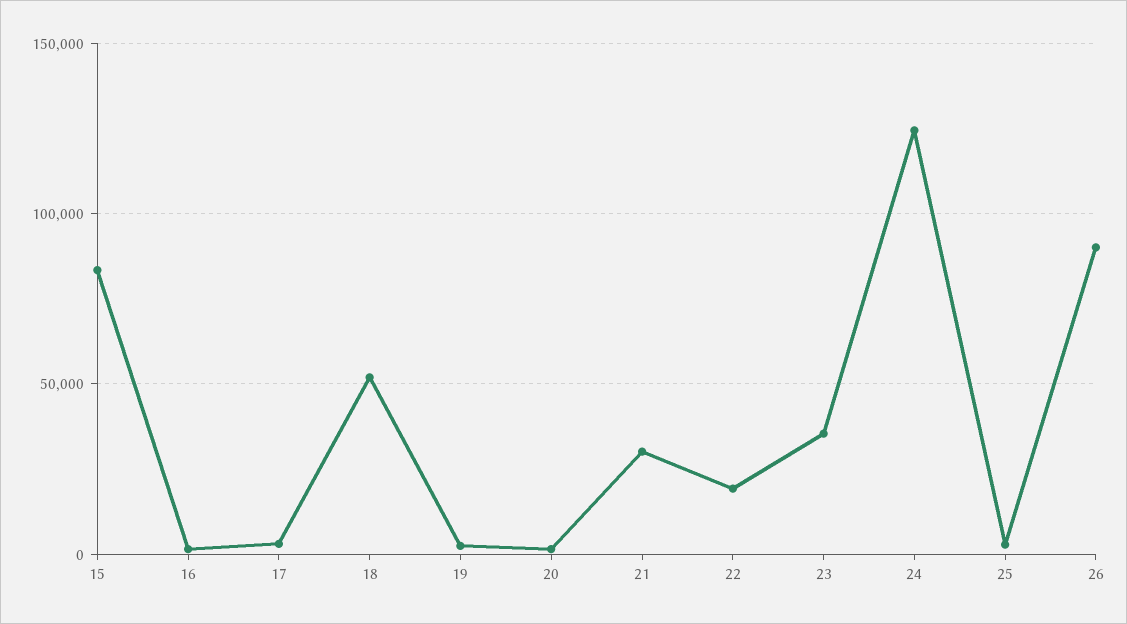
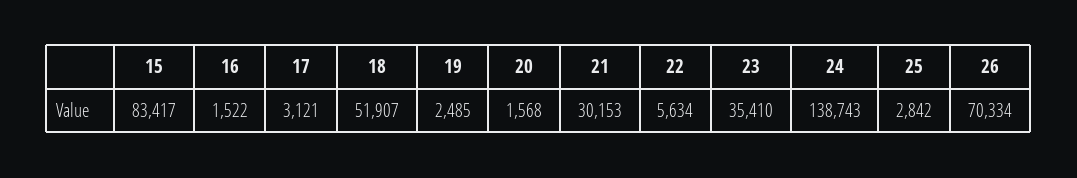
22: 20000 -> 5634
24: 125000 -> 138743
26: 90000 -> 70334

